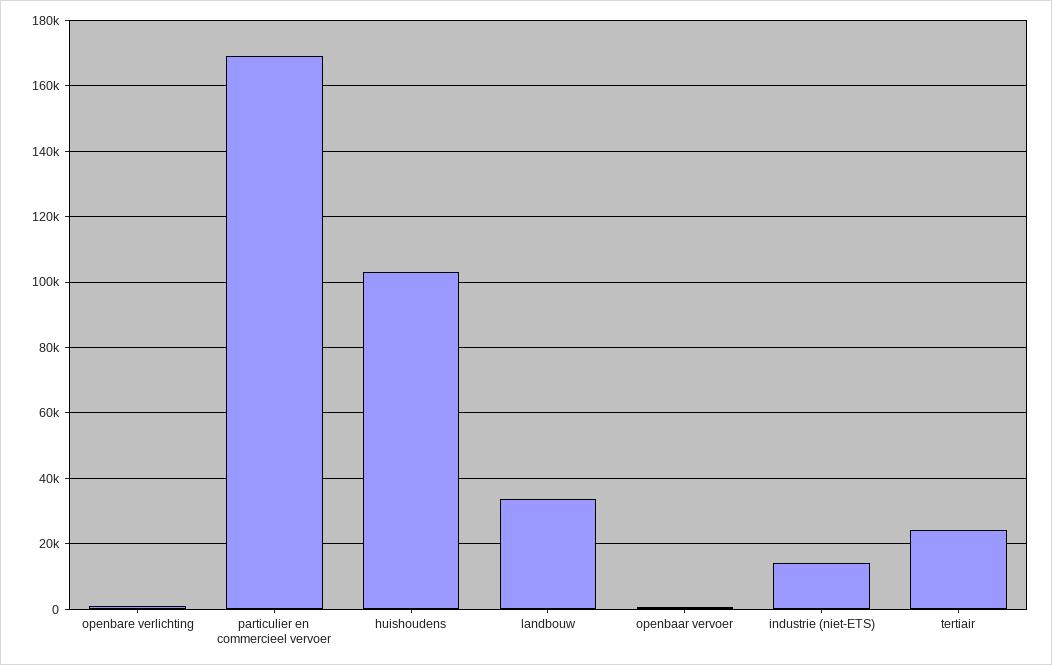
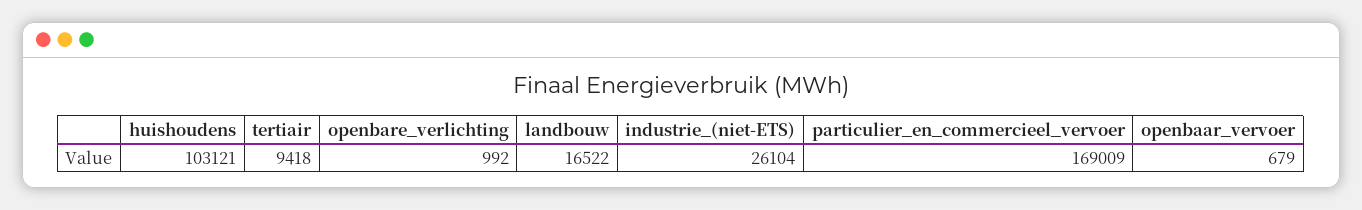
landbouw: 34000 -> 16522
industrie (niet-ETS): 14000 -> 26104
tertiair: 24000 -> 9418

